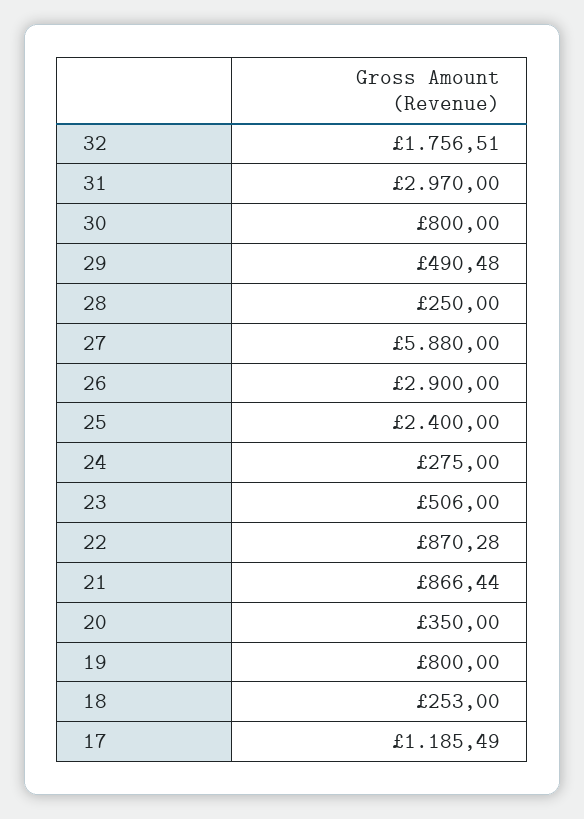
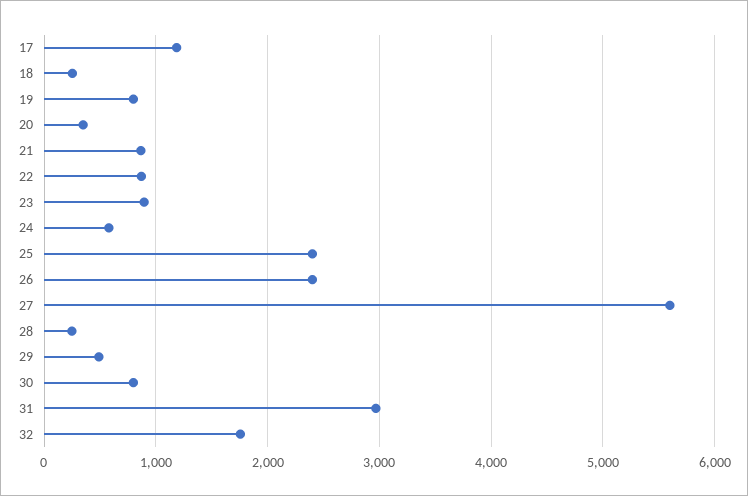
27: 5880 -> 5600
26: 2900 -> 2400
24: 275 -> 600
23: 506 -> 900

